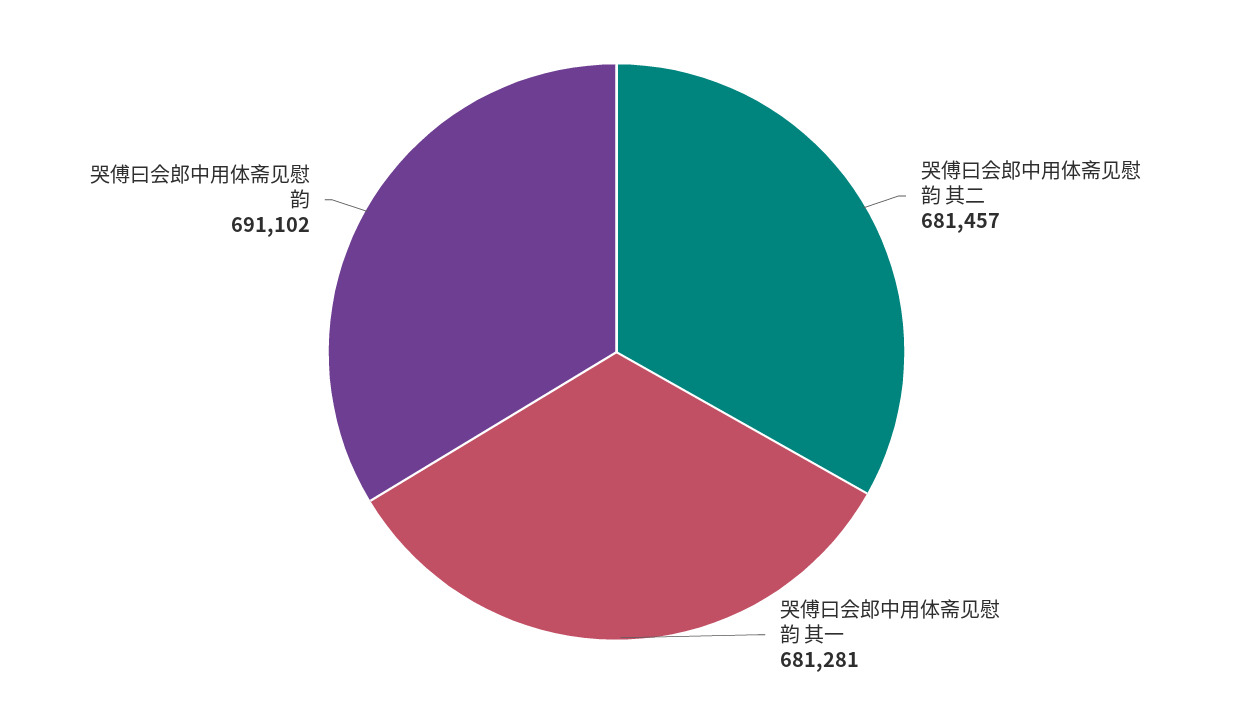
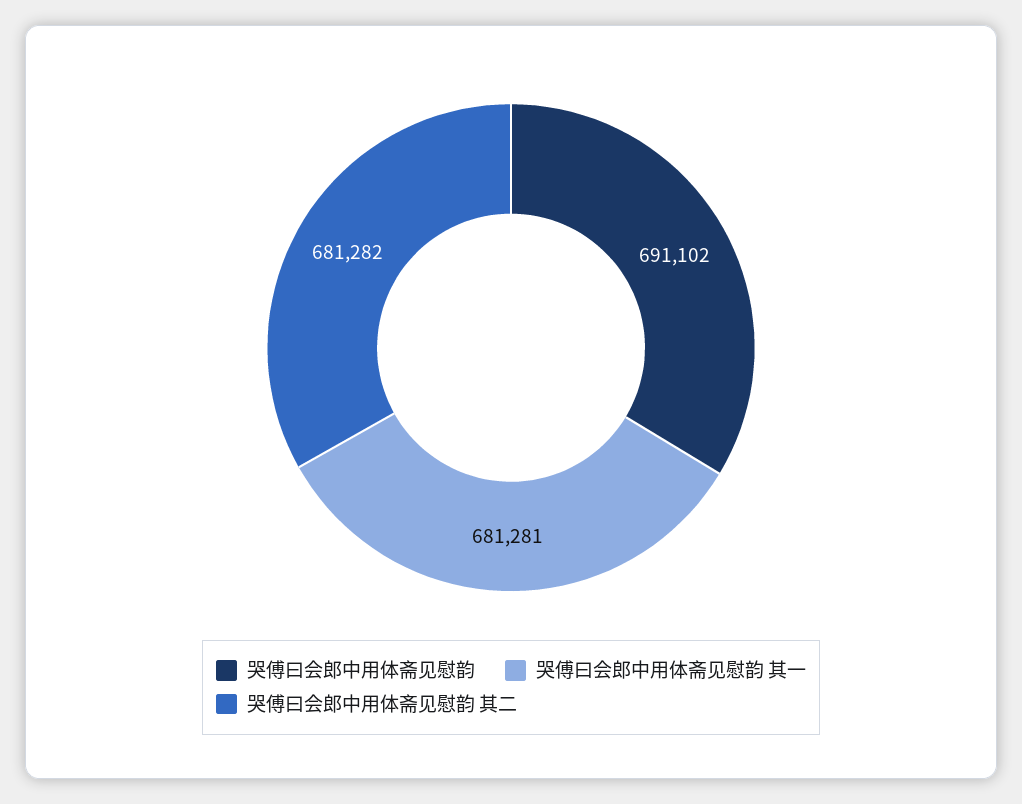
哭傅曰会郎中用体斋见慰韵 其二: 681457 -> 681282

